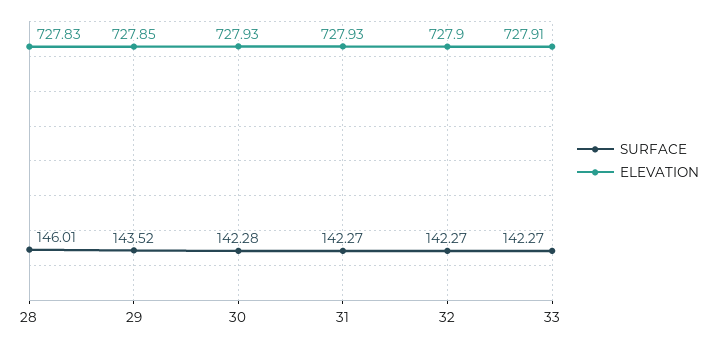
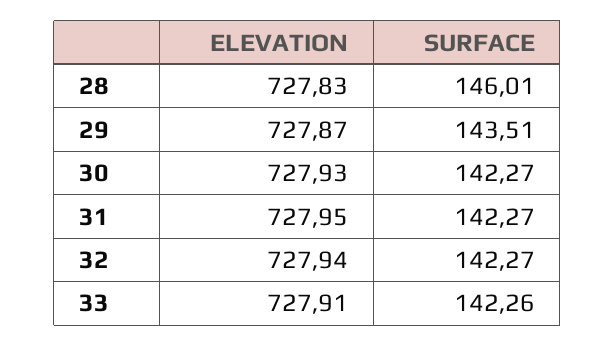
SURFACE, 29: 143.52 -> 143.51
ELEVATION, 29: 727.85 -> 727.87
SURFACE, 30: 142.28 -> 142.27
ELEVATION, 31: 727.93 -> 727.95
ELEVATION, 32: 727.9 -> 727.94
SURFACE, 33: 142.27 -> 142.26

